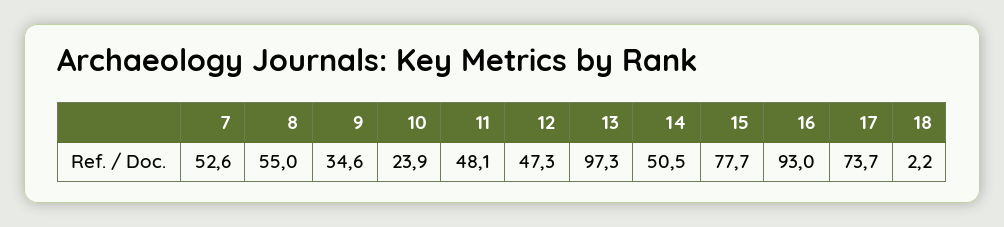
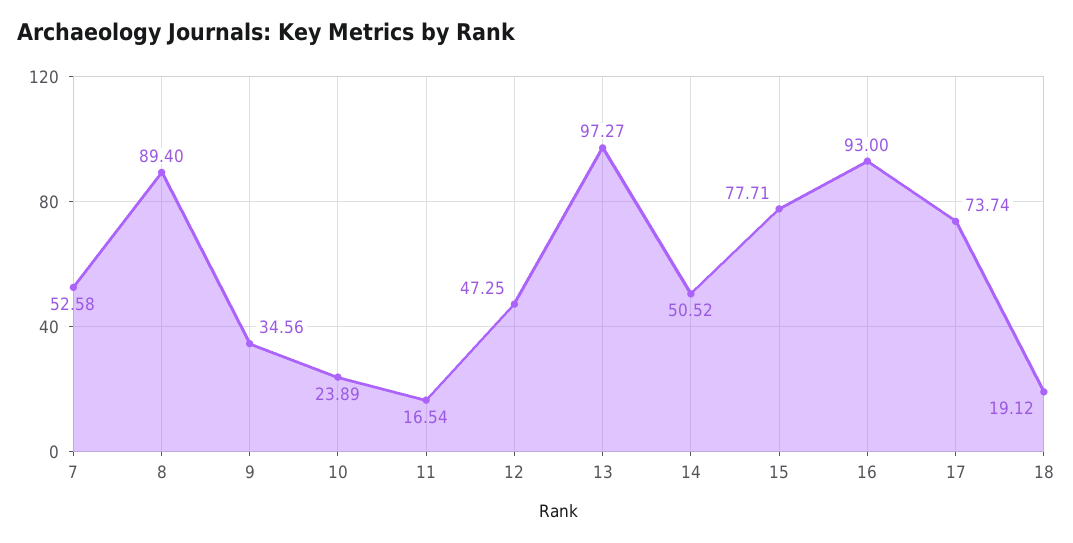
8: 55 -> 89.4
11: 48.1 -> 16.54
18: 2.2 -> 19.12

